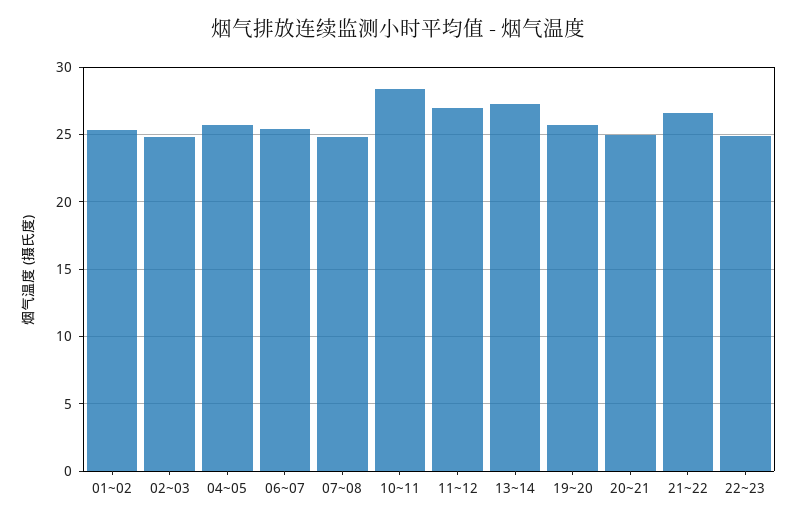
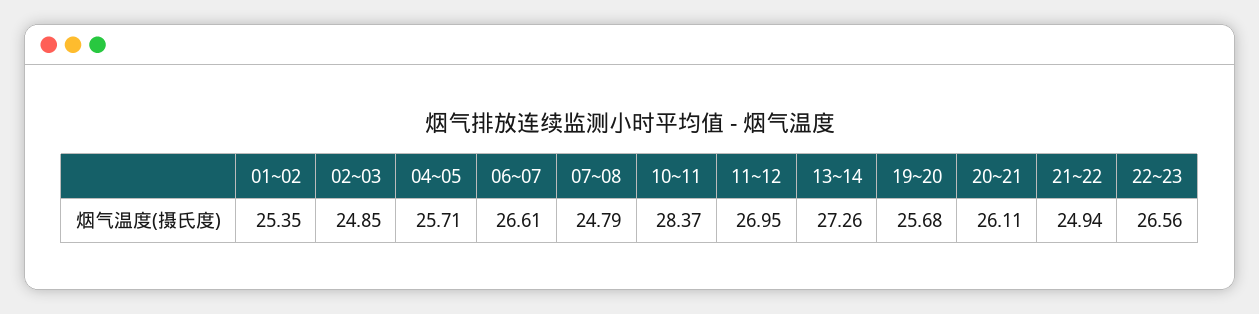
06~07: 25.5 -> 26.61
20~21: 25 -> 26.11
21~22: 26.5 -> 24.94
22~23: 25 -> 26.56

